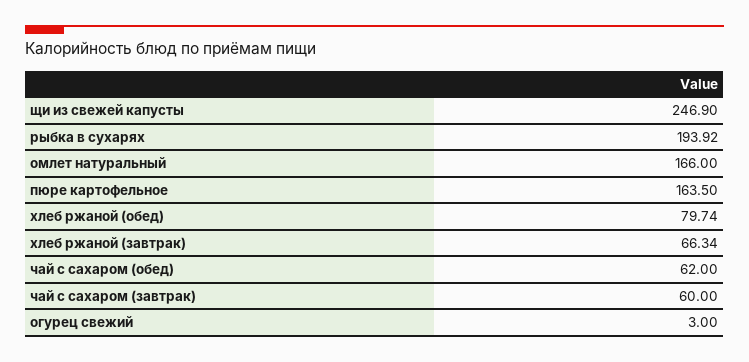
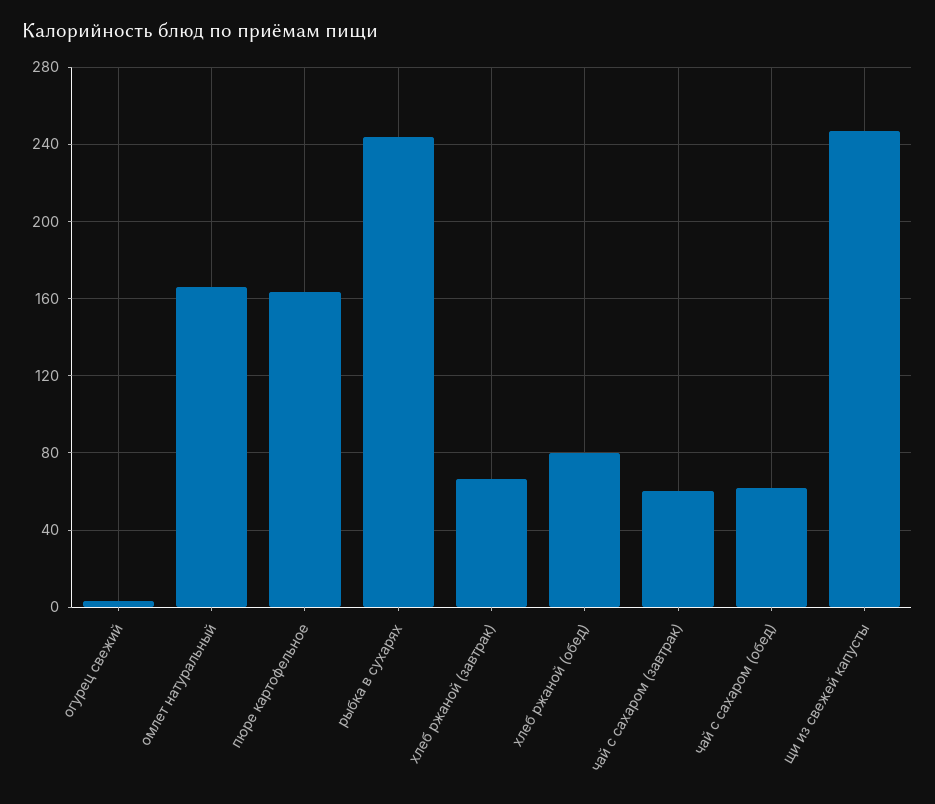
рыбка в сухарях: 193.92 -> 245

